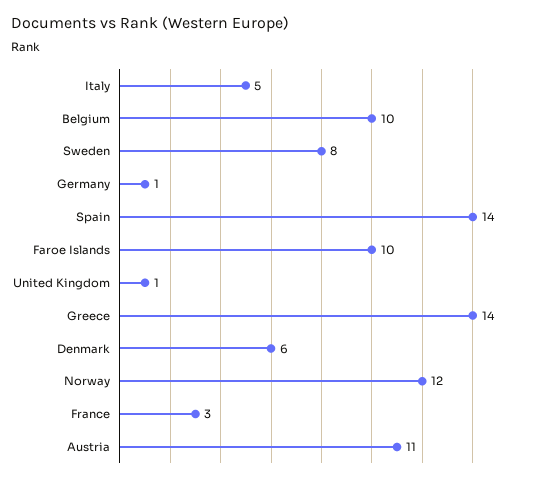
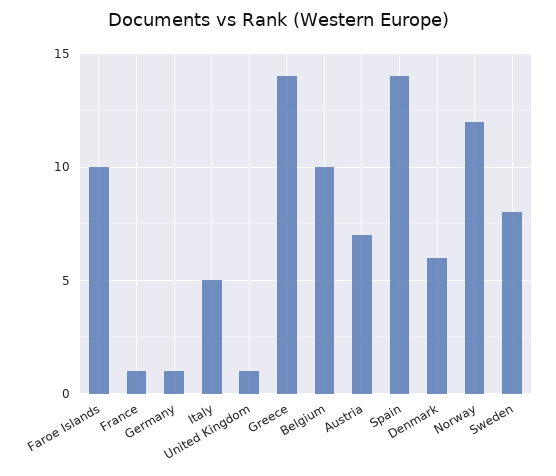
France: 3 -> 1
Austria: 11 -> 7

